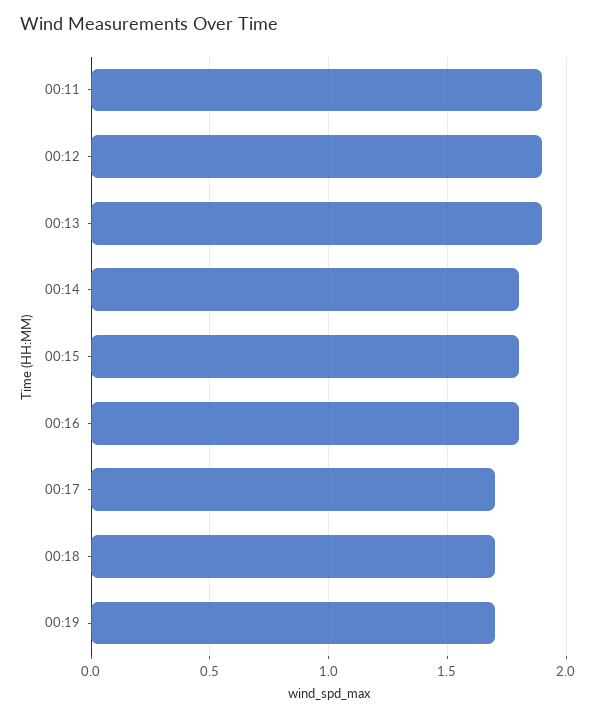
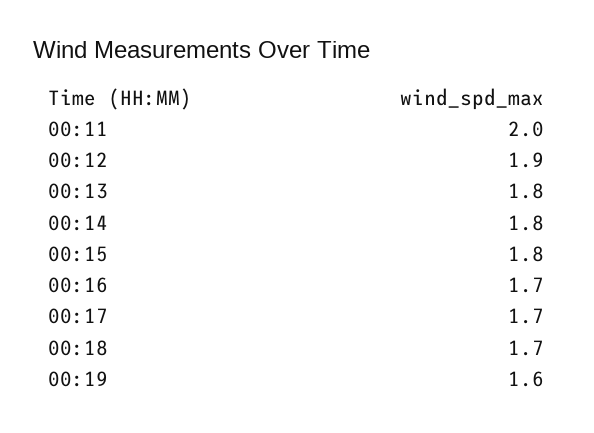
00:11: 1.9 -> 2
00:13: 1.9 -> 1.8
00:16: 1.8 -> 1.7
00:19: 1.7 -> 1.6

